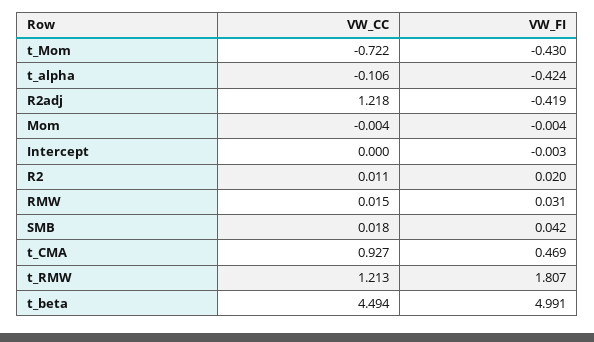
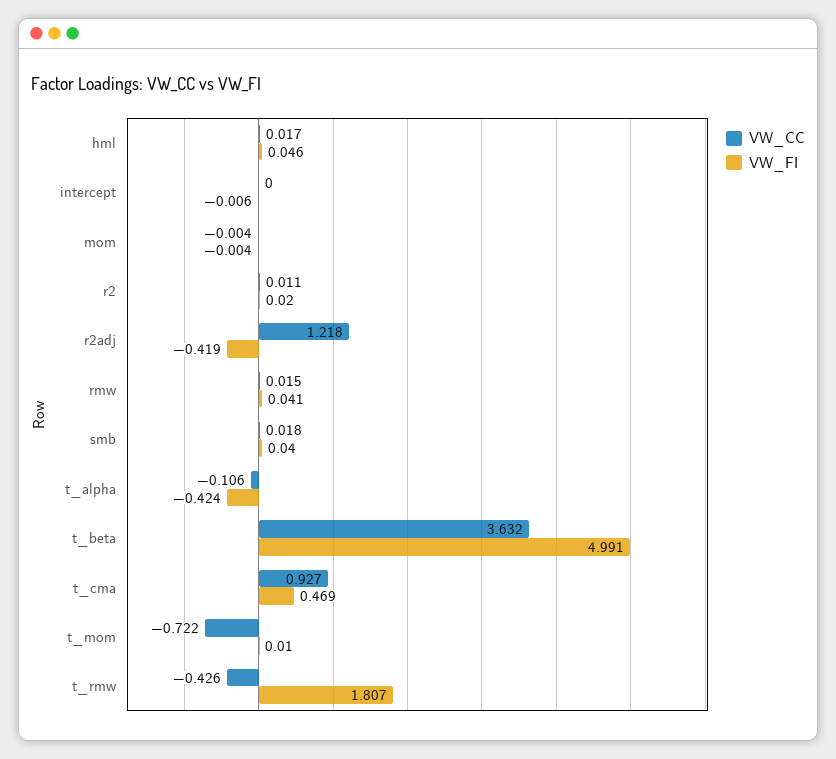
VW_FI, t_Mom: -0.43 -> 0.01
VW_FI, Intercept: -0.003 -> -0.006
VW_FI, RMW: 0.031 -> 0.041
VW_FI, SMB: 0.042 -> 0.04
VW_CC, t_RMW: 1.213 -> -0.426
VW_CC, t_beta: 4.494 -> 3.632
VW_CC, hml: none -> 0.017
VW_FI, hml: none -> 0.046

